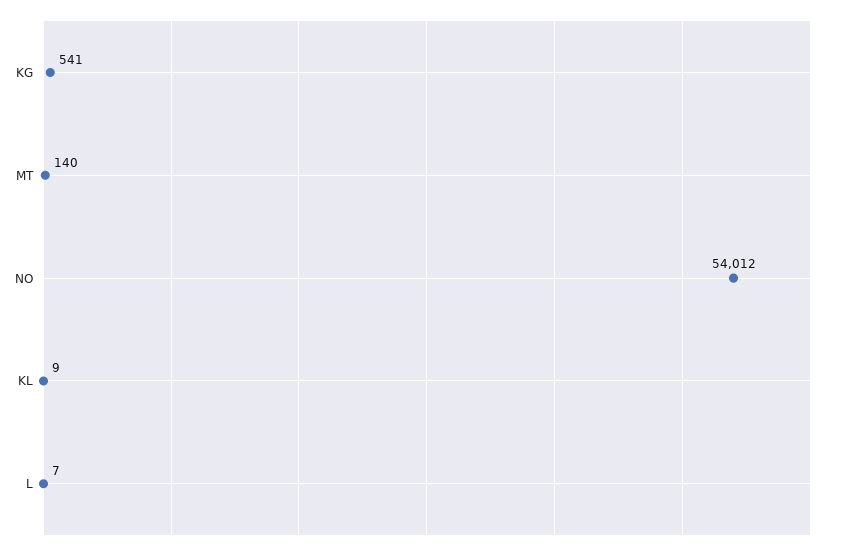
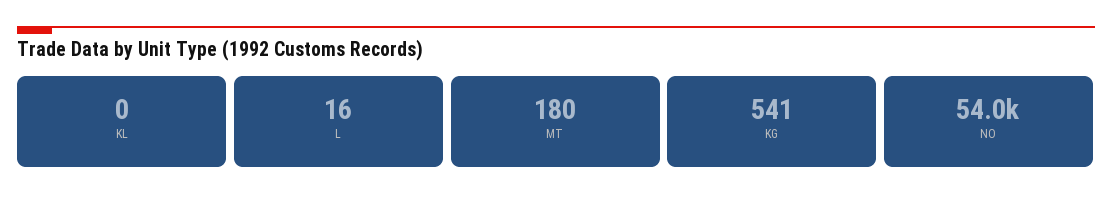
MT: 140 -> 180
KL: 9 -> 0
L: 7 -> 16

